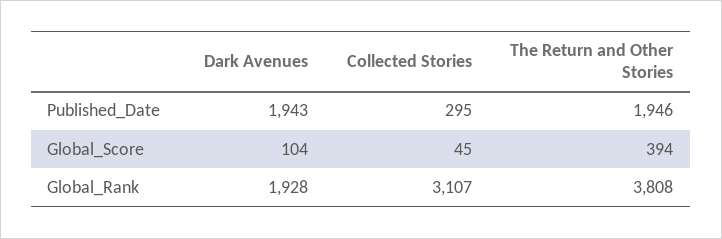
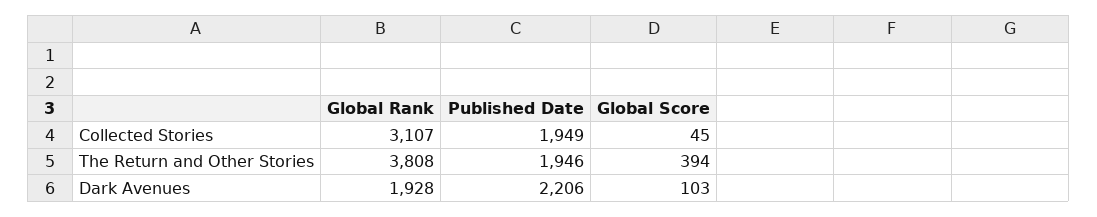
Dark Avenues, Published_Date: 1943 -> 2206
Collected Stories, Published_Date: 295 -> 1949
Dark Avenues, Global_Score: 104 -> 103

